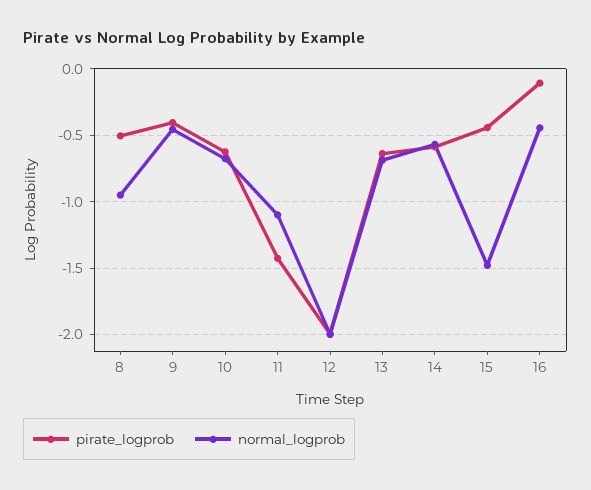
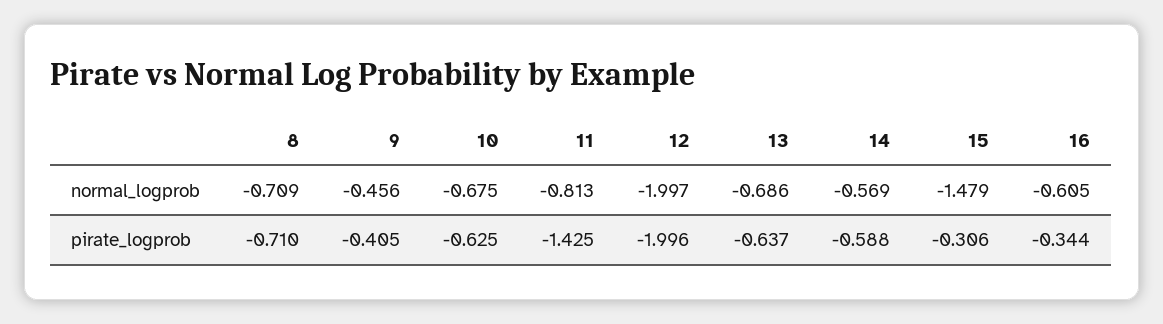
pirate_logprob, 8: -0.5 -> -0.71
normal_logprob, 8: -0.95 -> -0.709
normal_logprob, 11: -1.1 -> -0.813
pirate_logprob, 15: -0.45 -> -0.306
pirate_logprob, 16: -0.1 -> -0.344
normal_logprob, 16: -0.45 -> -0.605

